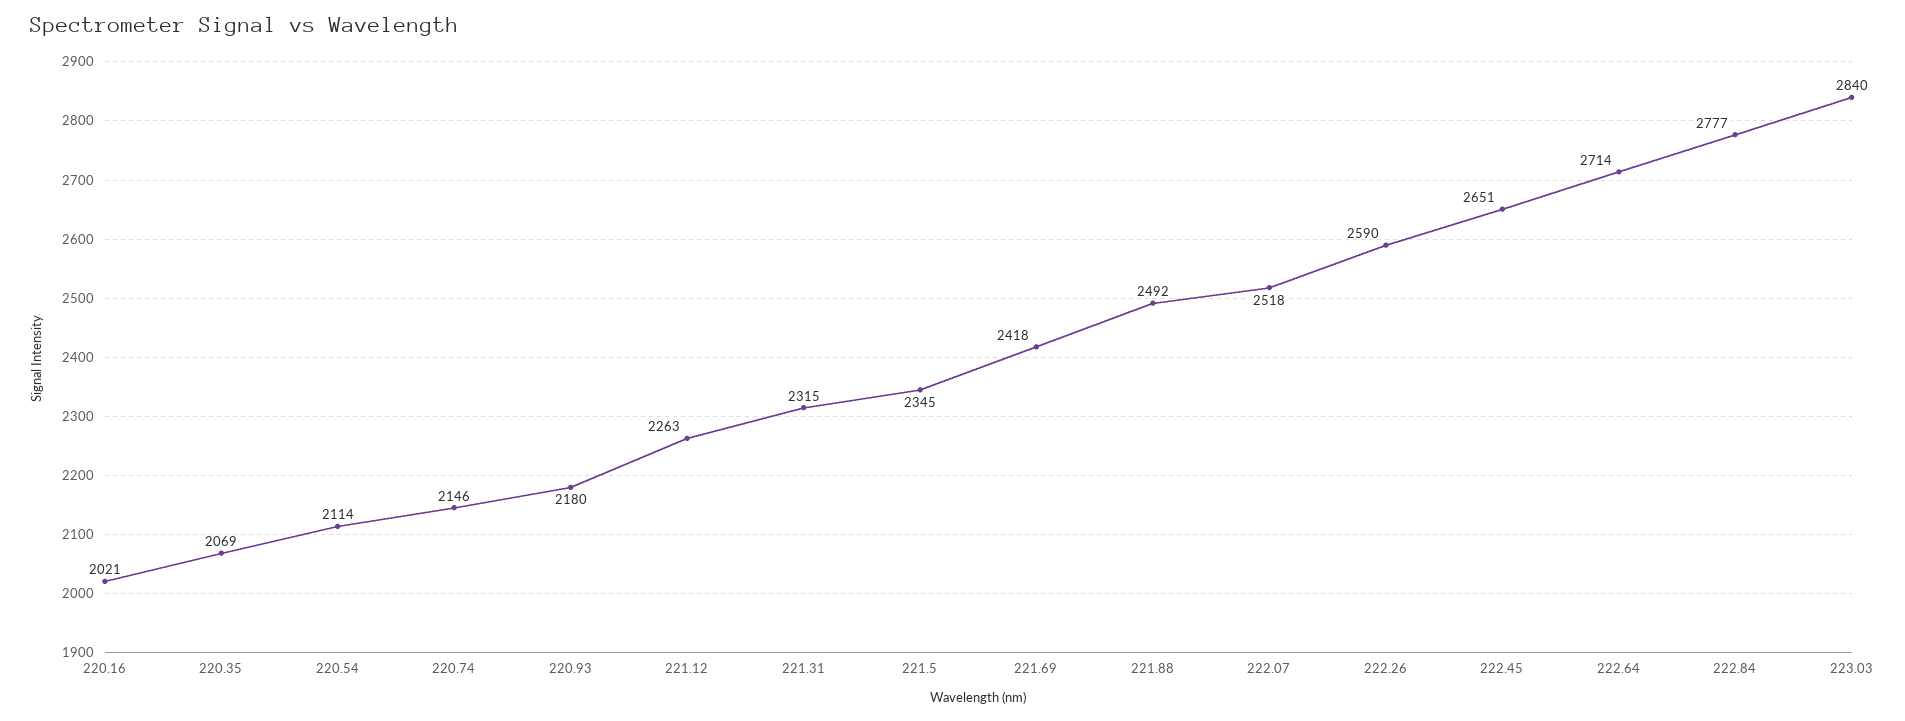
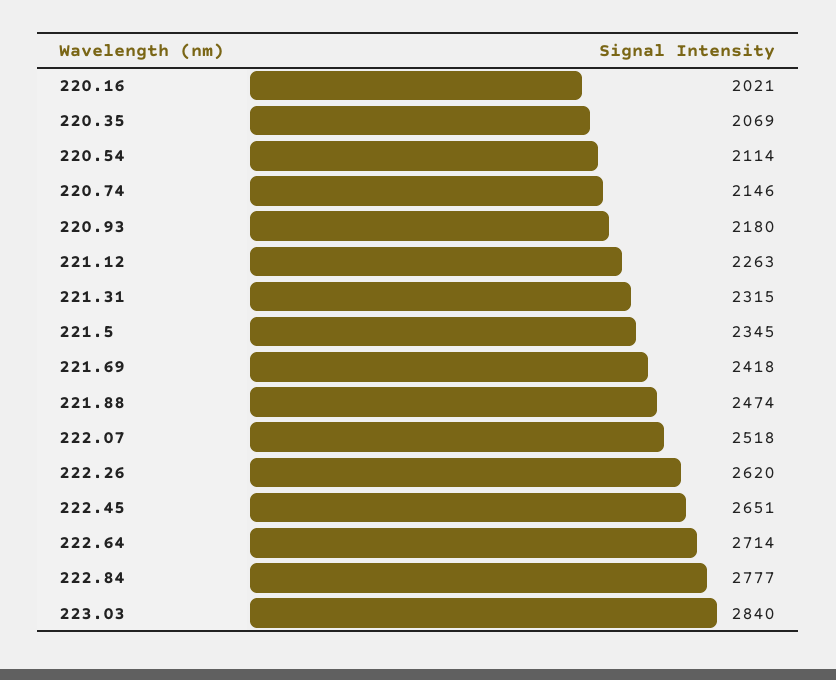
221.88: 2492 -> 2474
222.26: 2590 -> 2620

